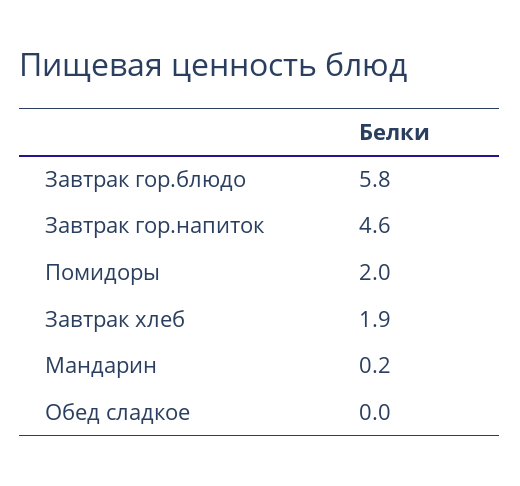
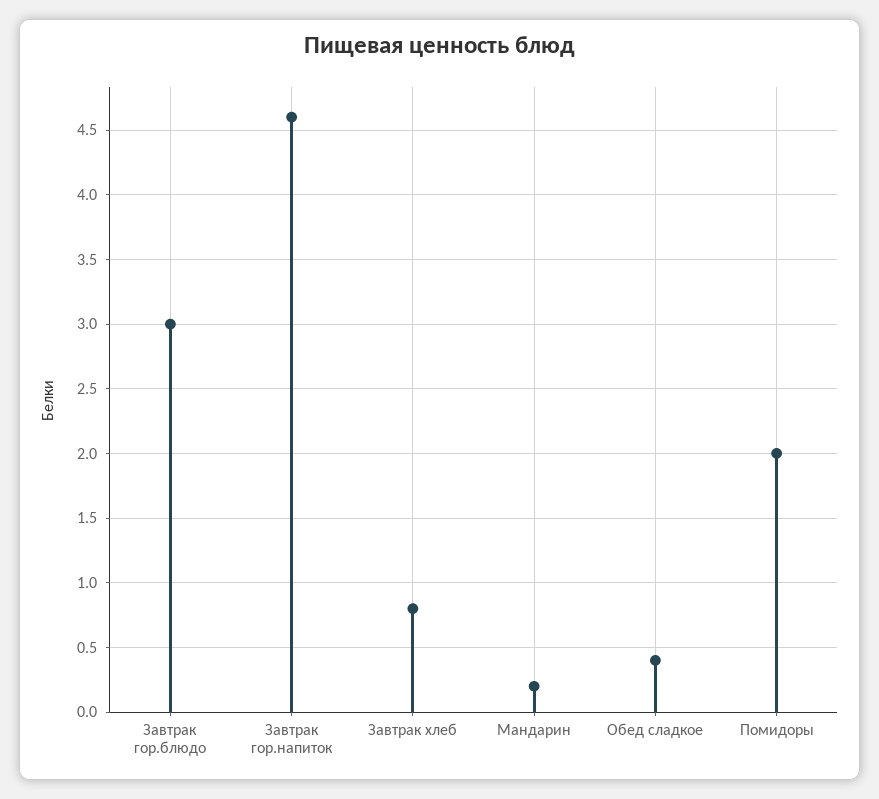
Завтрак гор.блюдо: 5.8 -> 3
Завтрак хлеб: 1.9 -> 0.8
Обед сладкое: 0 -> 0.4

